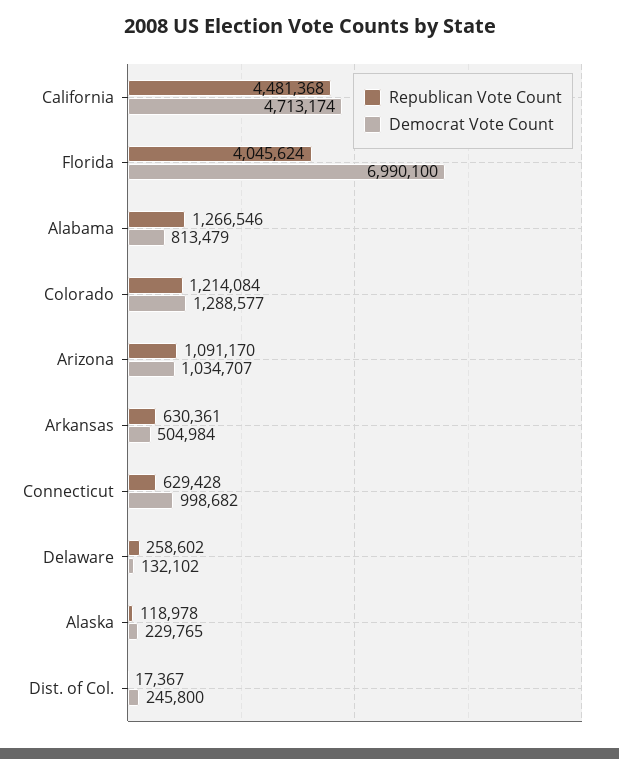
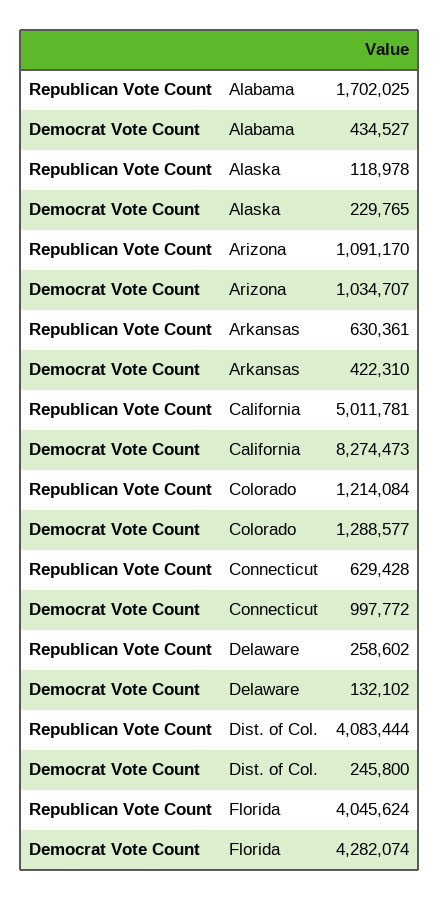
Republican Vote Count, California: 4481368 -> 5011781
Democrat Vote Count, California: 4713174 -> 8274473
Democrat Vote Count, Florida: 6990100 -> 4282074
Republican Vote Count, Alabama: 1266546 -> 1702025
Democrat Vote Count, Alabama: 813479 -> 434527
Democrat Vote Count, Arkansas: 504984 -> 422310
Democrat Vote Count, Connecticut: 998682 -> 997772
Republican Vote Count, Dist. of Col.: 17367 -> 4083444

